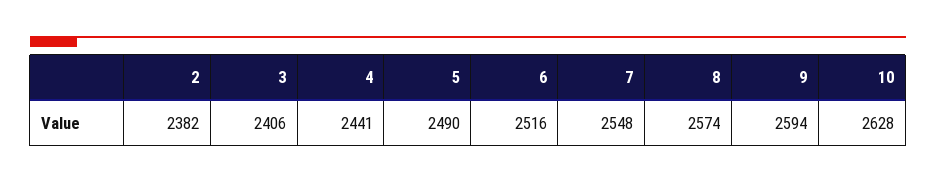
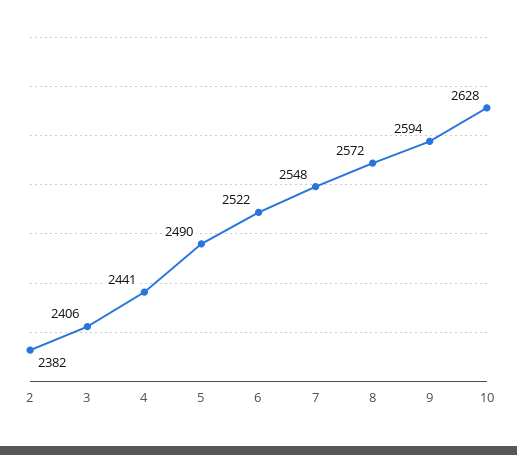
6: 2516 -> 2522
8: 2574 -> 2572

